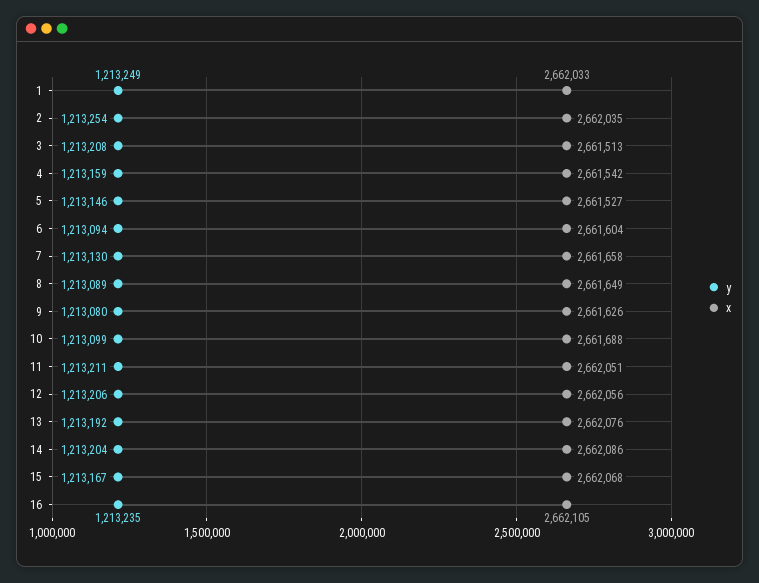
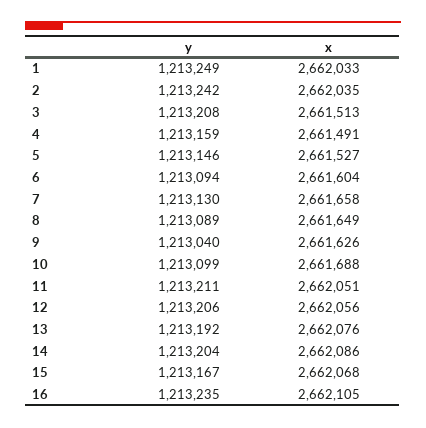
y, 2: 1213254 -> 1213242
x, 4: 2661542 -> 2661491
y, 9: 1213080 -> 1213040

